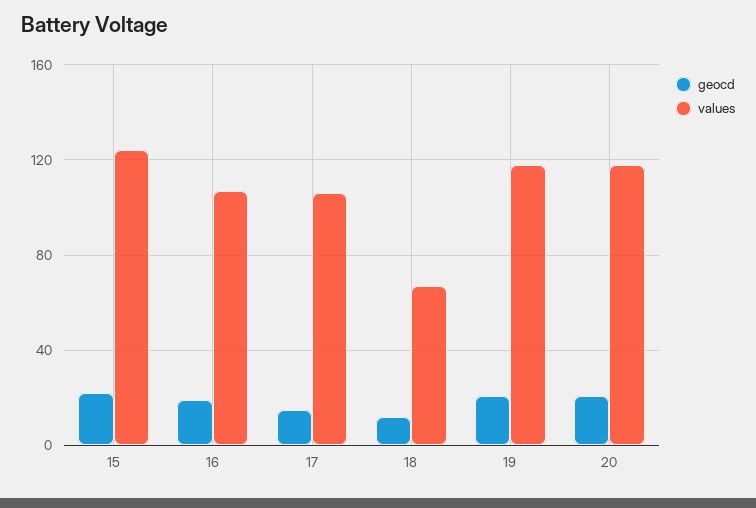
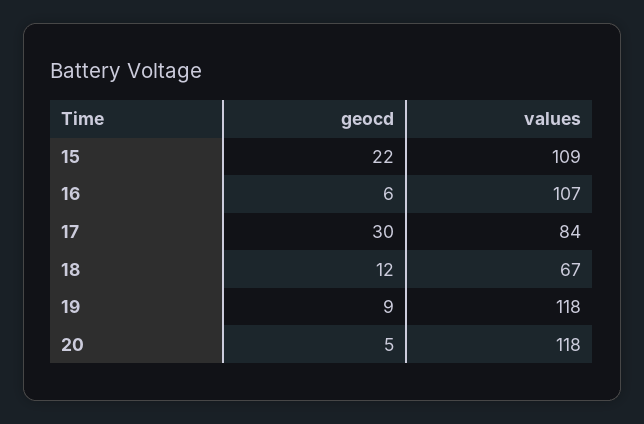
values, 15: 125 -> 109
geocd, 16: 20 -> 6
geocd, 17: 15 -> 30
values, 17: 105 -> 84
geocd, 19: 20 -> 9
geocd, 20: 20 -> 5

